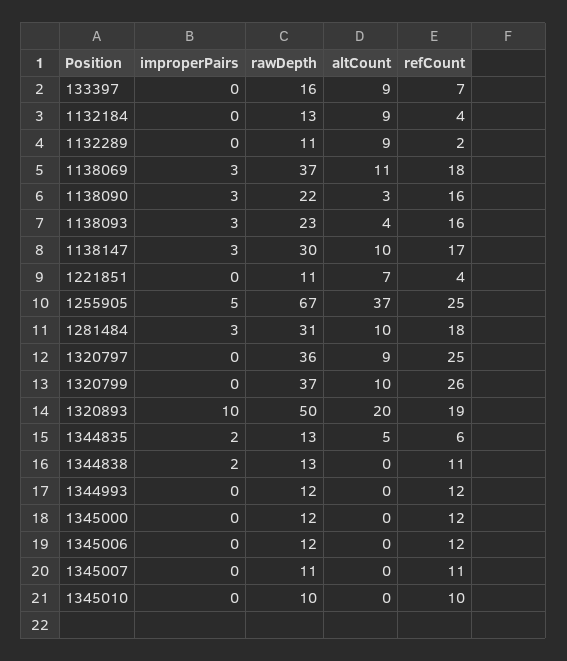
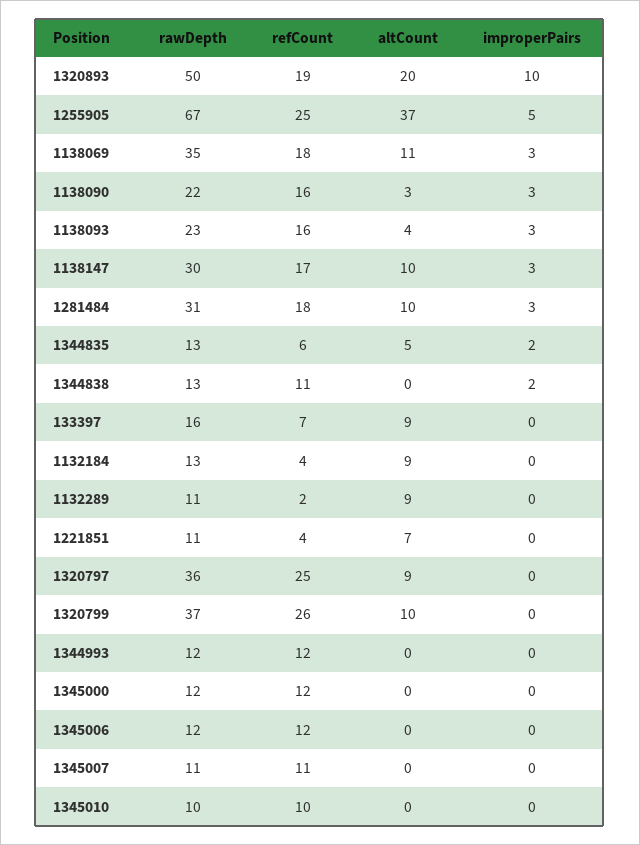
rawDepth, 1138069: 37 -> 35

